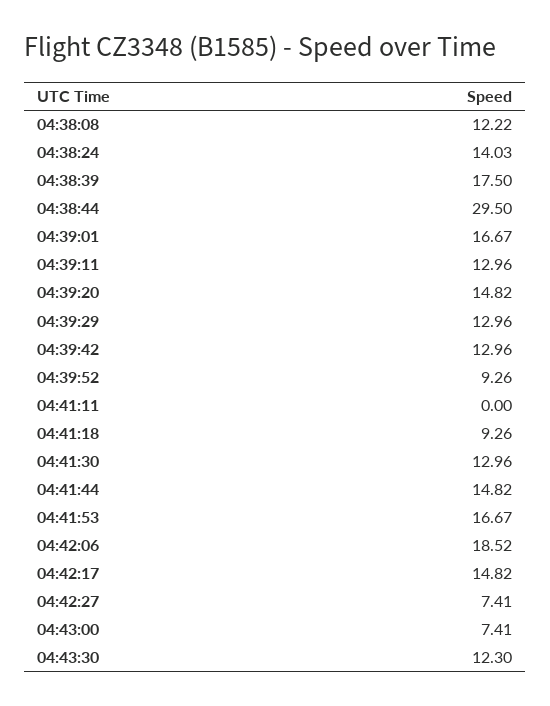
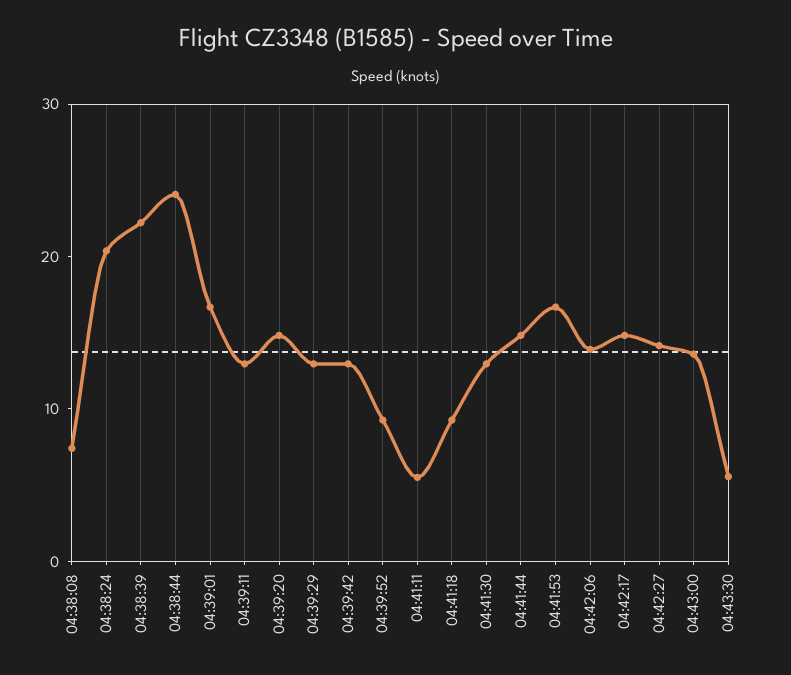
04:38:08: 12.22 -> 8
04:38:24: 14.03 -> 20
04:38:39: 17.5 -> 22
04:38:44: 29.5 -> 24
04:41:11: 0 -> 6
04:42:06: 18.52 -> 14
04:42:27: 7.41 -> 14
04:43:00: 7.41 -> 14
04:43:30: 12.3 -> 6

